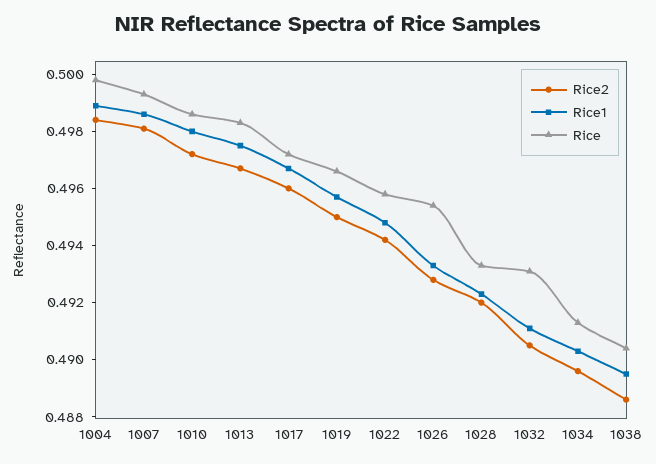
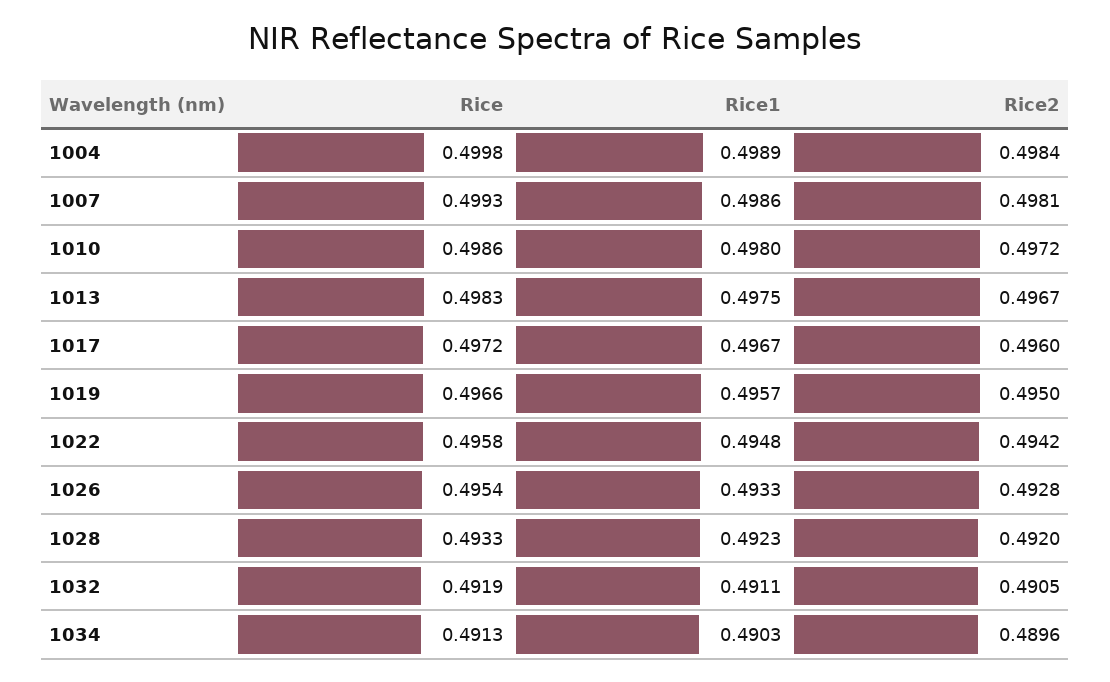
Rice, 1032: 0.493 -> 0.4919
Rice2, 1038: 0.4885 -> none
Rice1, 1038: 0.4895 -> none
Rice, 1038: 0.4905 -> none

